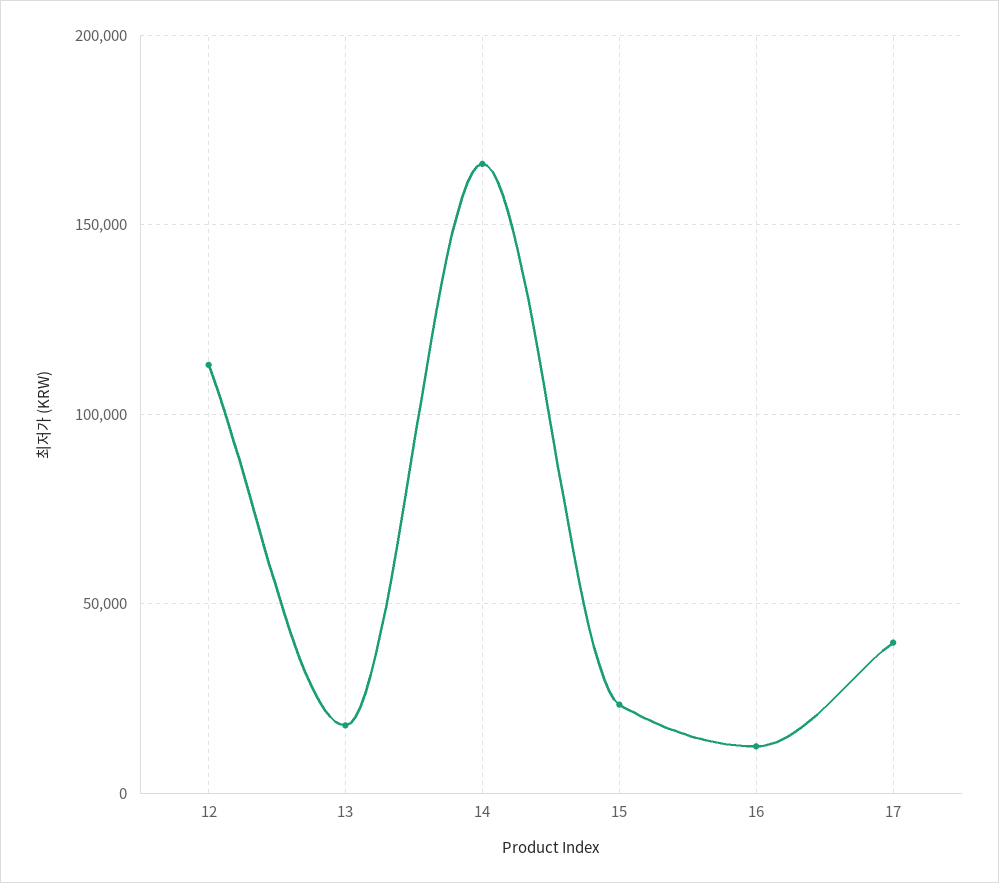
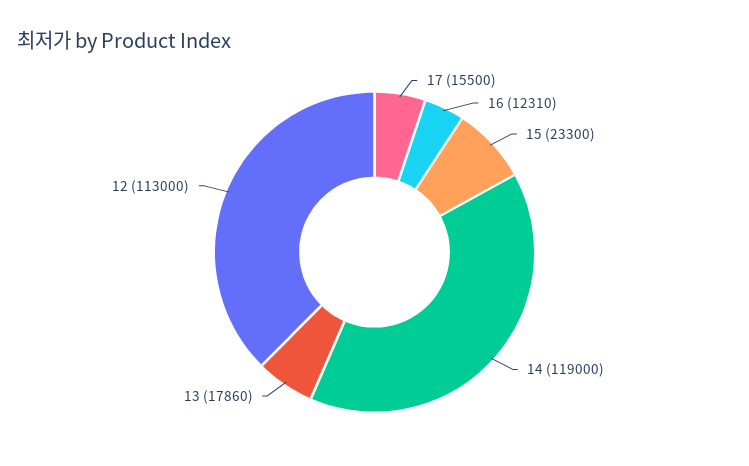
14: 165000 -> 119000
17: 40000 -> 15500

